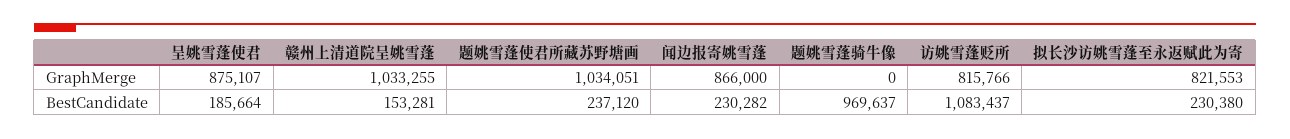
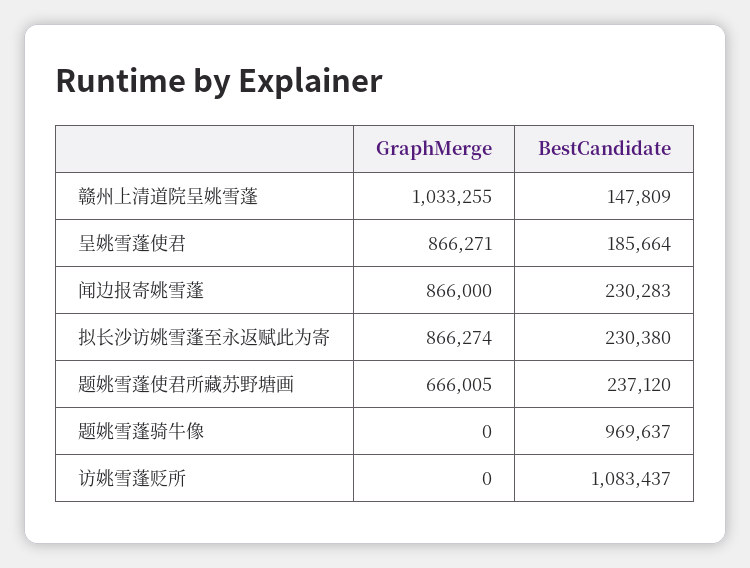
呈姚雪蓬使君, GraphMerge: 875107 -> 866271
题姚雪蓬使君所藏苏野塘画, GraphMerge: 1034051 -> 666005
访姚雪蓬贬所, GraphMerge: 815766 -> 0
拟长沙访姚雪蓬至永返赋此为寄, GraphMerge: 821553 -> 866274
赣州上清道院呈姚雪蓬, BestCandidate: 153281 -> 147809
闻边报寄姚雪蓬, BestCandidate: 230282 -> 230283

